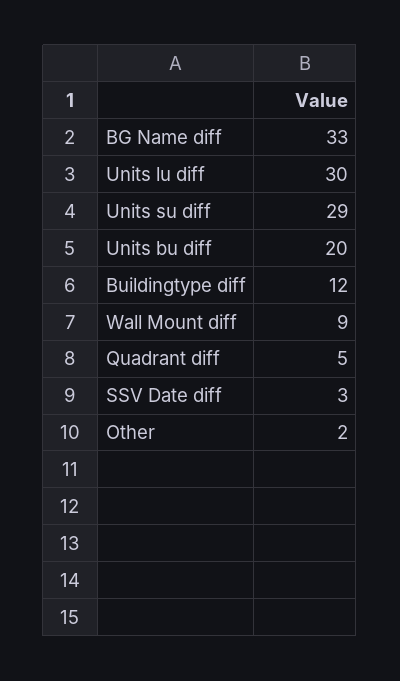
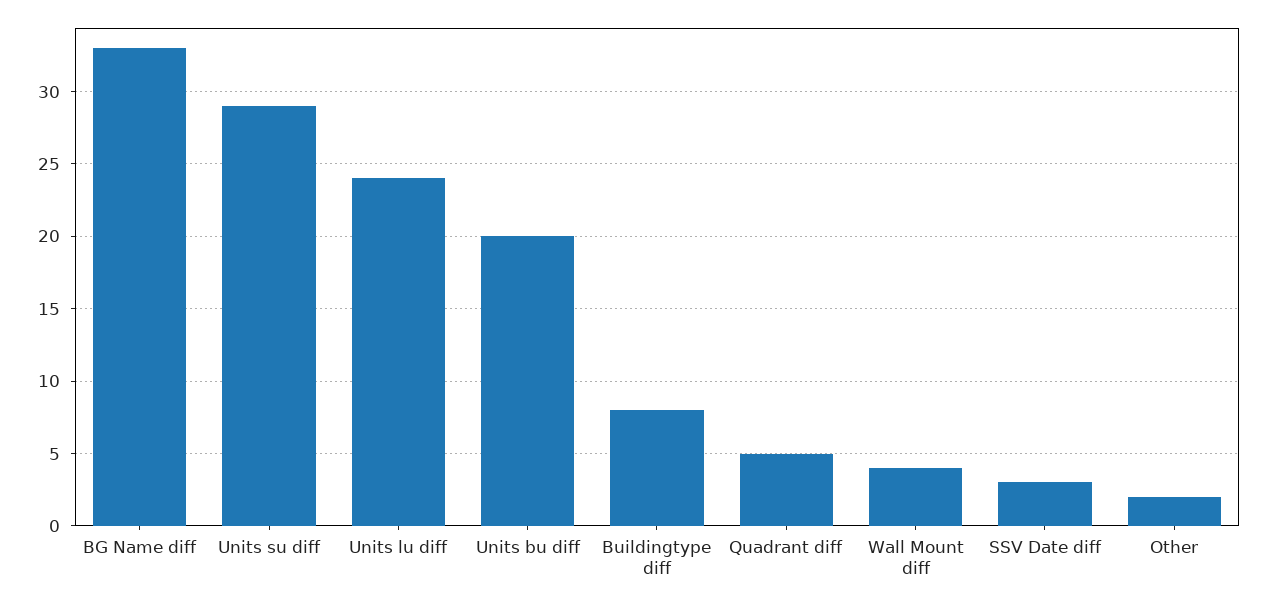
Units lu diff: 30 -> 24
Buildingtype diff: 12 -> 8
Wall Mount diff: 9 -> 4

